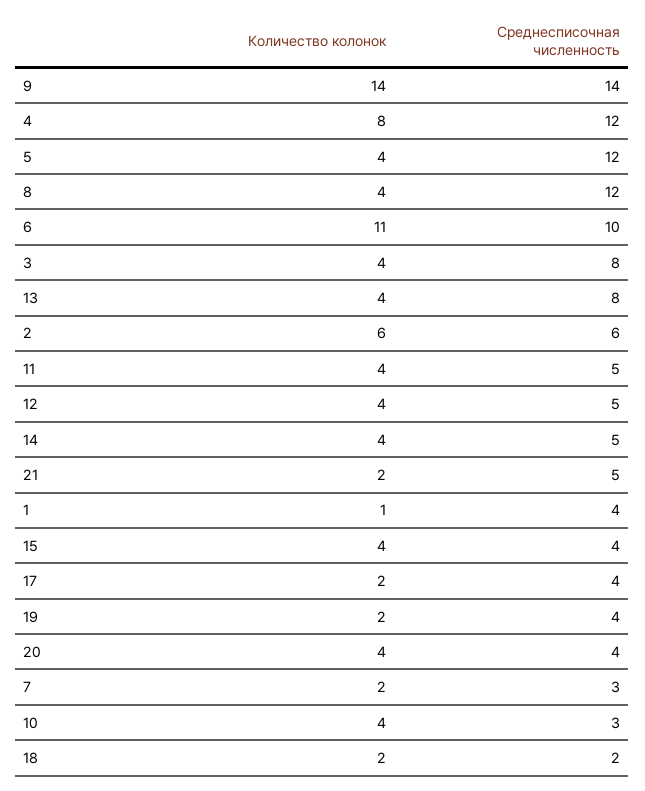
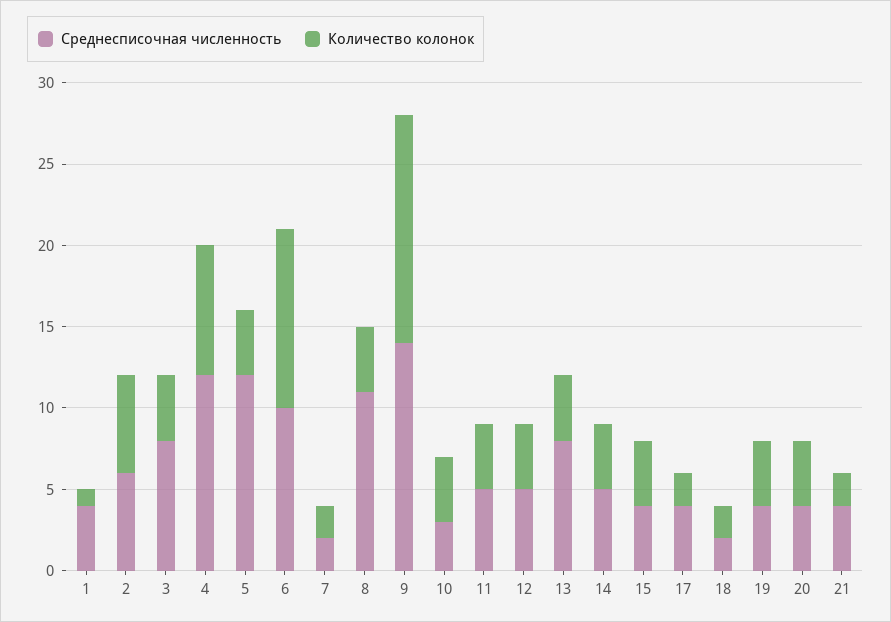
Среднесписочная численность, 8: 12 -> 11
Среднесписочная численность, 21: 5 -> 4
Количество колонок, 19: 2 -> 4
Среднесписочная численность, 7: 3 -> 2

